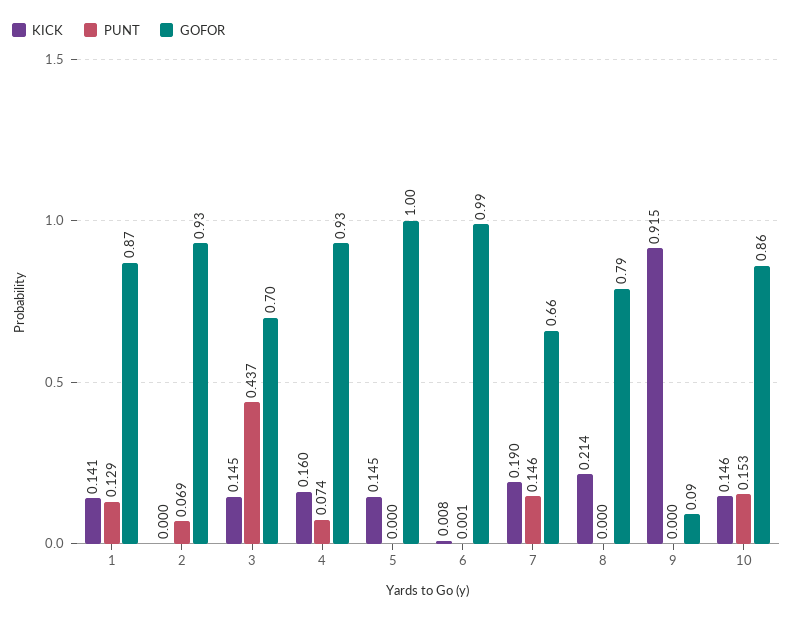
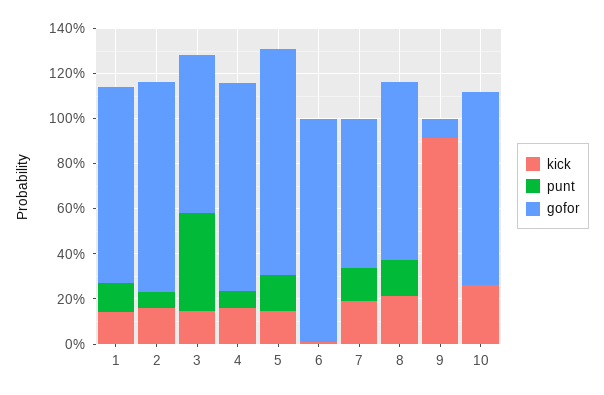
KICK, 2: 0 -> 0.15
PUNT, 5: 0 -> 0.15
PUNT, 8: 0 -> 0.15
KICK, 10: 0.146 -> 0.25
PUNT, 10: 0.153 -> 0

